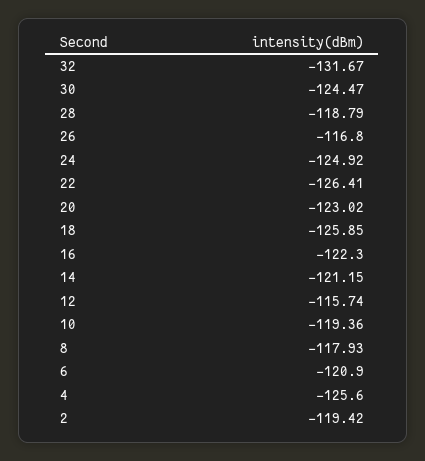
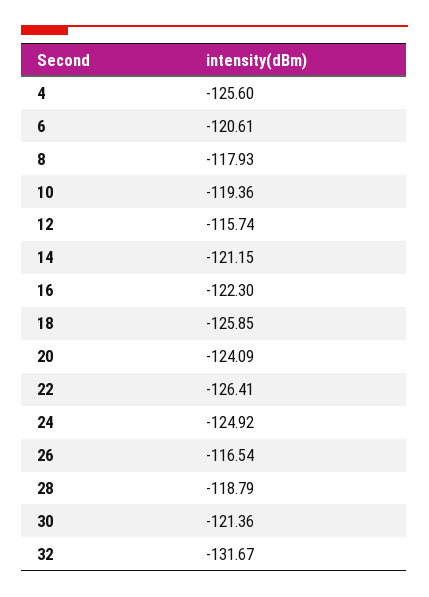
30: -124.47 -> -121.36
26: -116.8 -> -116.54
20: -123.02 -> -124.09
6: -120.9 -> -120.61
2: -119.42 -> none

